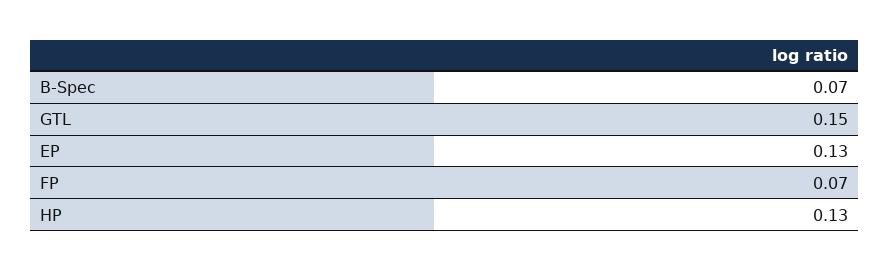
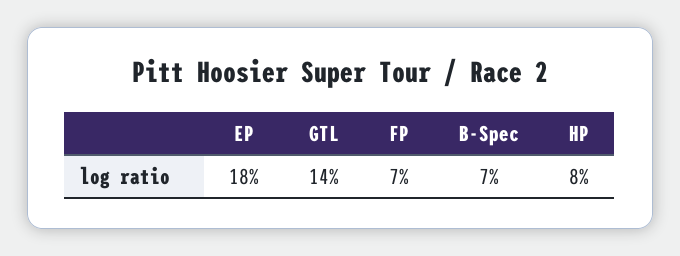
GTL: 0.15 -> 0.14
EP: 0.13 -> 0.18
HP: 0.13 -> 0.08

